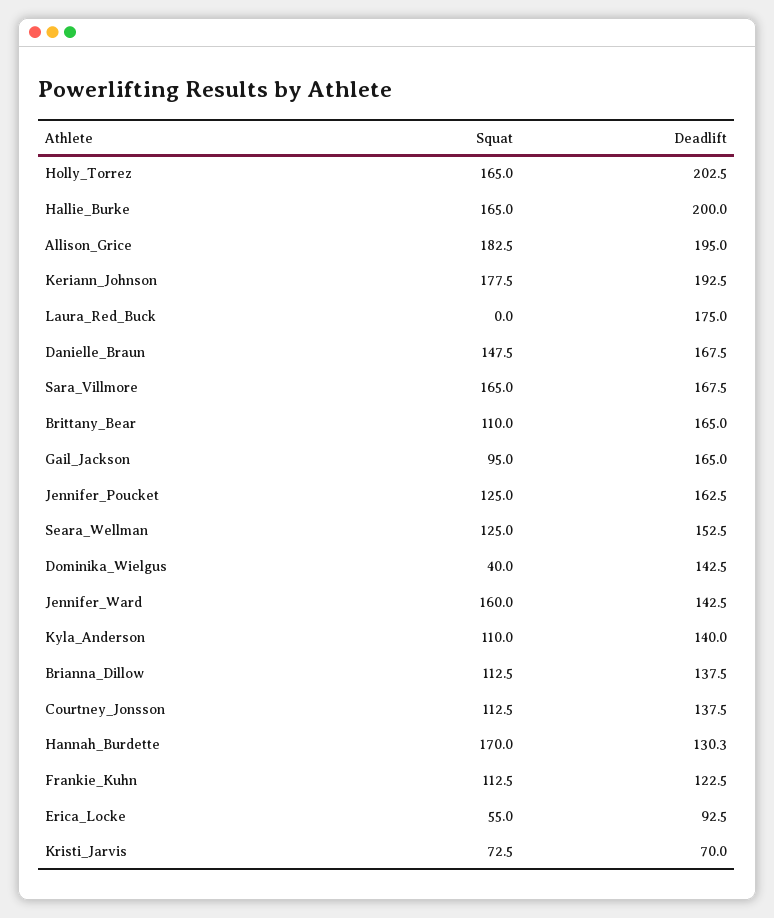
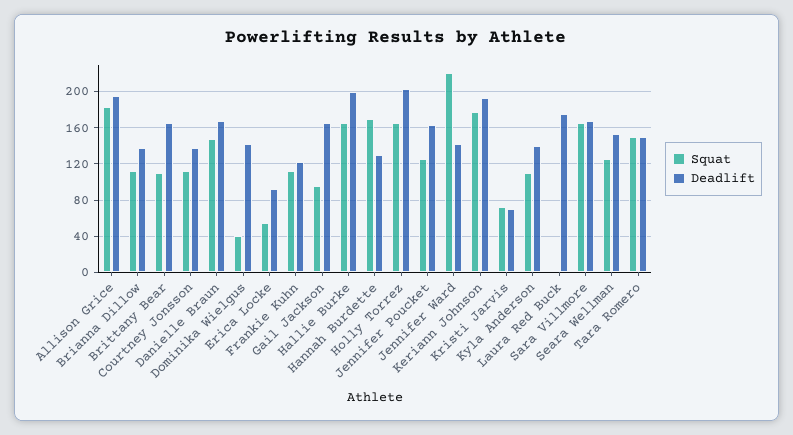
Squat, Jennifer_Ward: 160 -> 220
Squat, Tara Romero: none -> 150
Deadlift, Tara Romero: none -> 150

